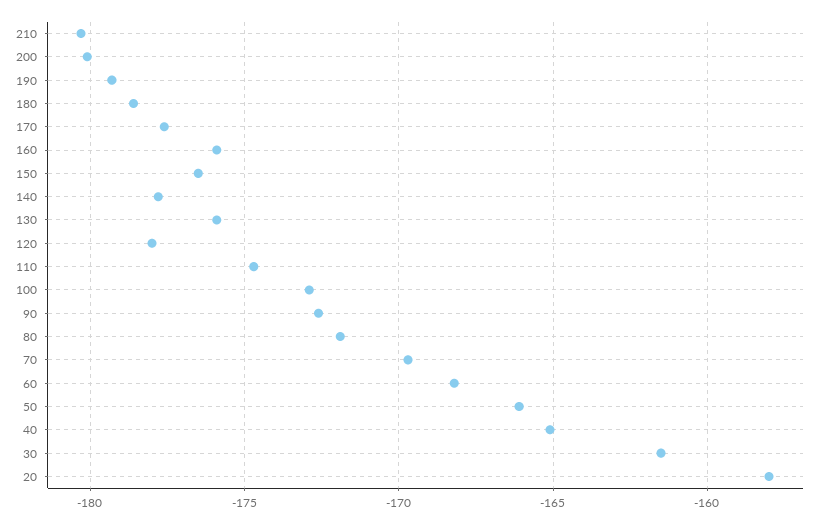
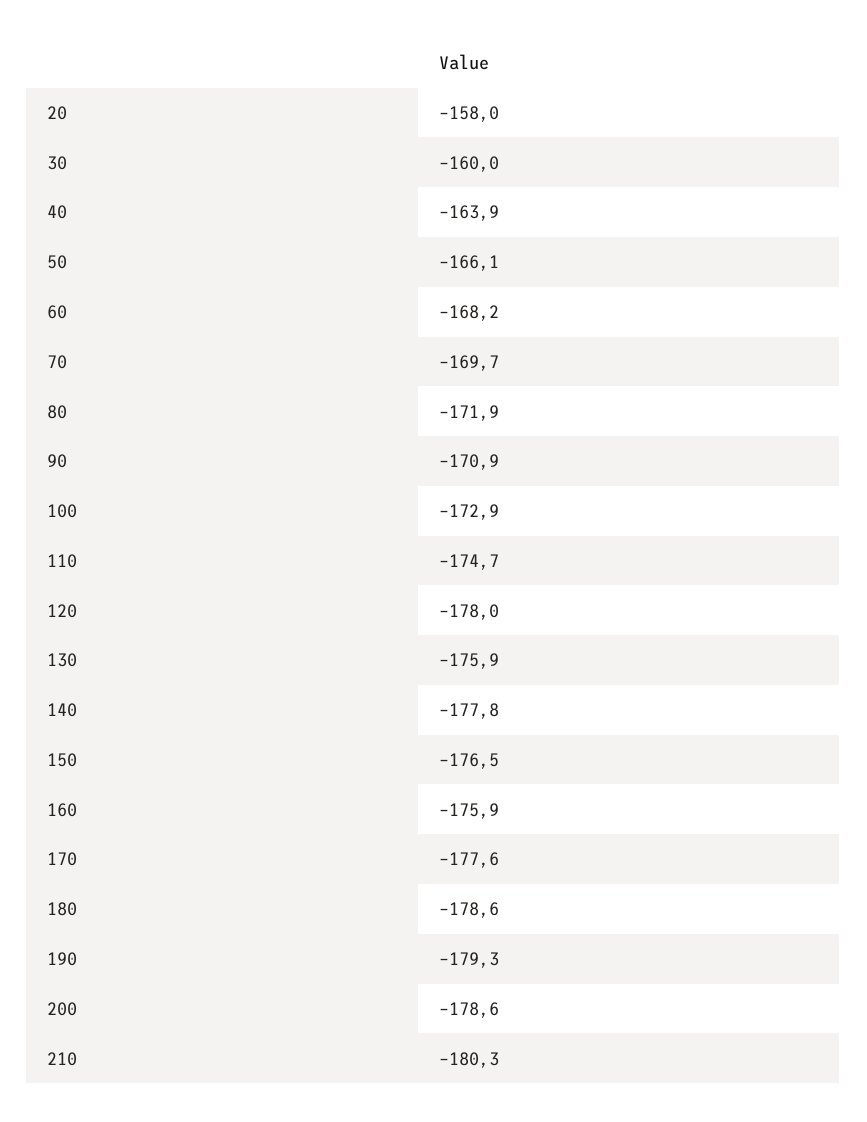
200: -180 -> -178.6
90: -172.5 -> -170.9
40: -165 -> -163.9
30: -161.5 -> -160

